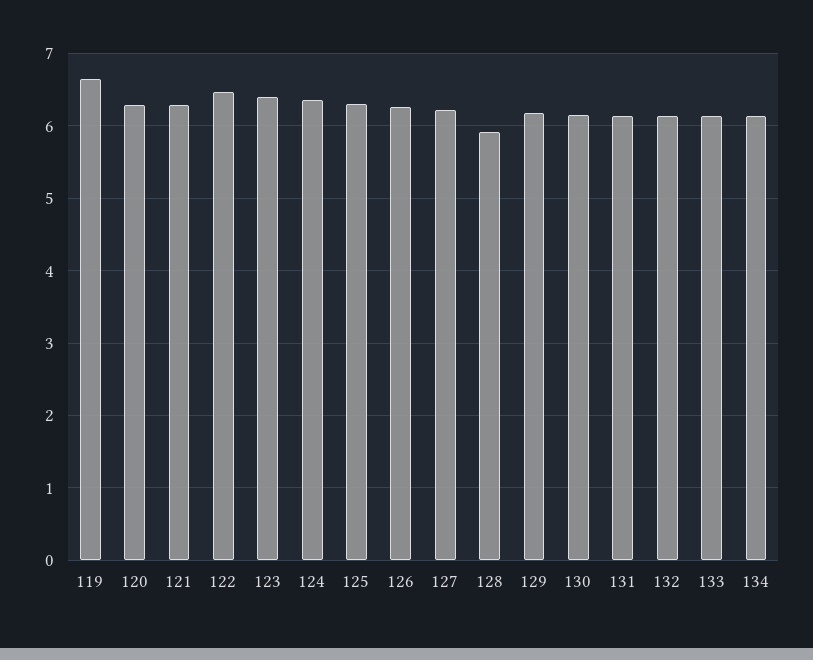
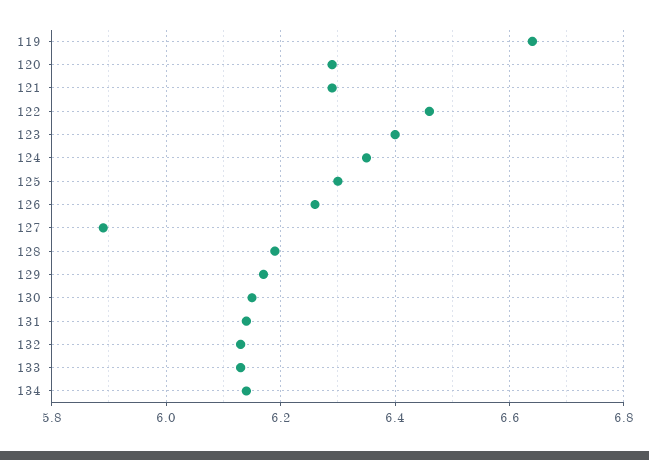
127: 6.2 -> 5.9
128: 5.9 -> 6.2

